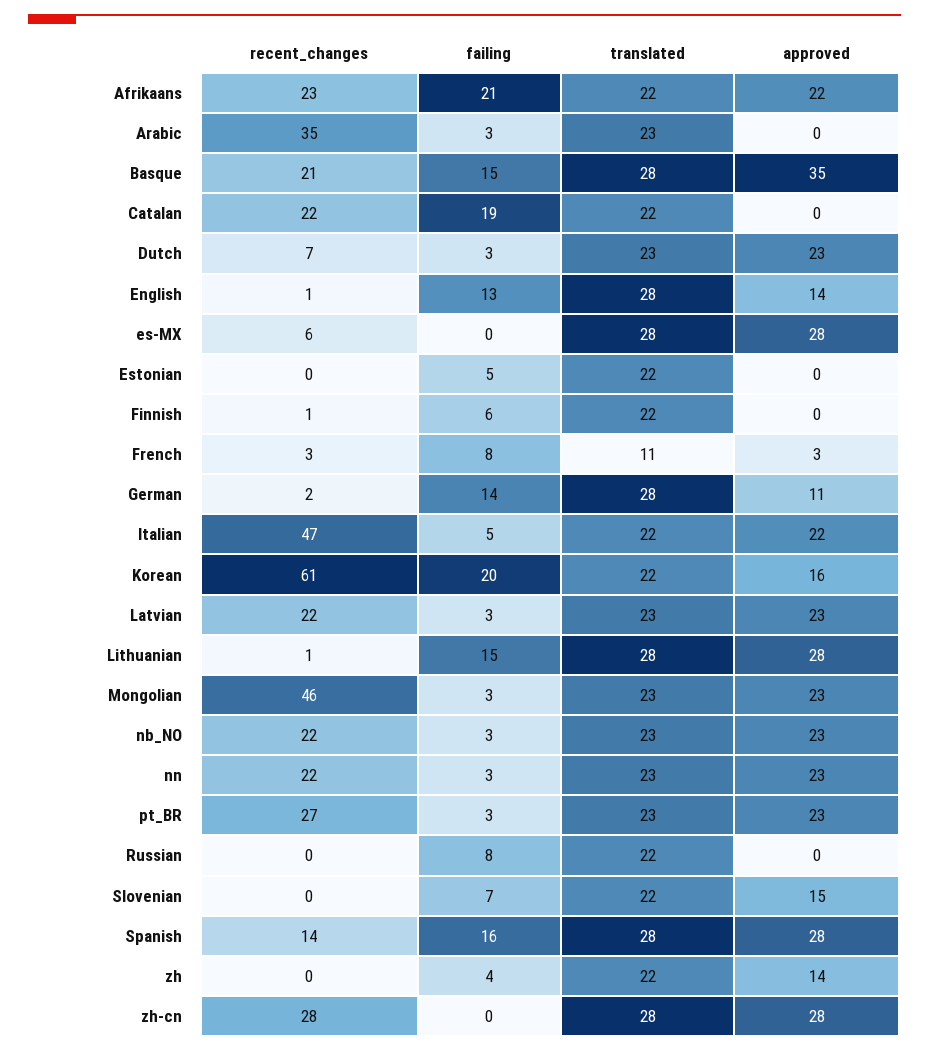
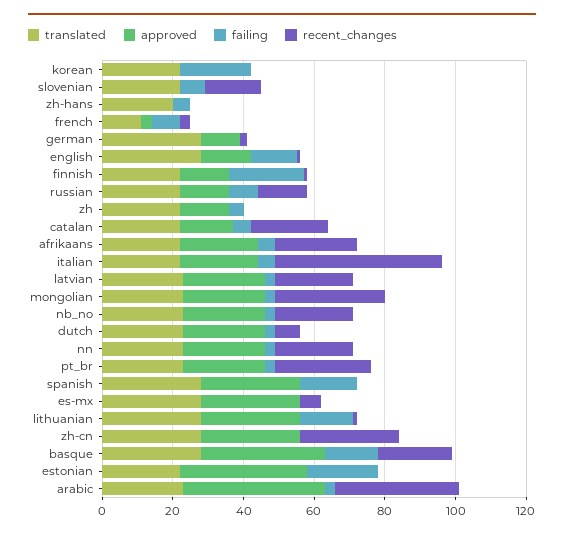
failing, Afrikaans: 21 -> 5
approved, Arabic: 0 -> 40
failing, Catalan: 19 -> 5
approved, Catalan: 0 -> 15
failing, Estonian: 5 -> 20
approved, Estonian: 0 -> 35
failing, Finnish: 6 -> 20
approved, Finnish: 0 -> 15
failing, German: 14 -> 0
recent_changes, Korean: 61 -> 0
approved, Korean: 16 -> 0
recent_changes, Mongolian: 46 -> 30
recent_changes, Russian: 0 -> 15
approved, Russian: 0 -> 15
recent_changes, Slovenian: 0 -> 15
approved, Slovenian: 15 -> 0
recent_changes, Spanish: 14 -> 0
translated, zh-hans: none -> 20
approved, zh-hans: none -> 0
failing, zh-hans: none -> 5
recent_changes, zh-hans: none -> 0

